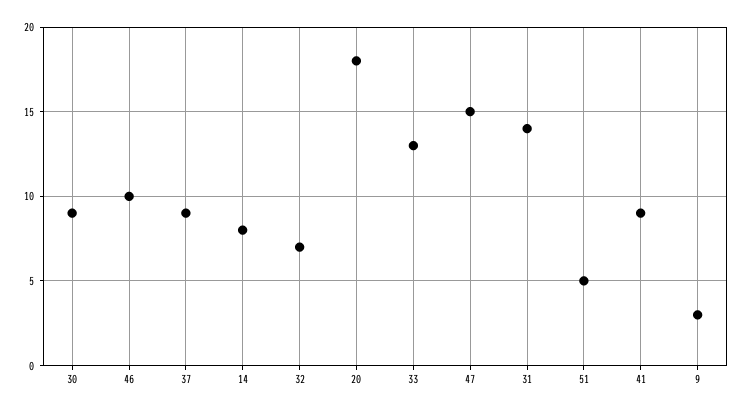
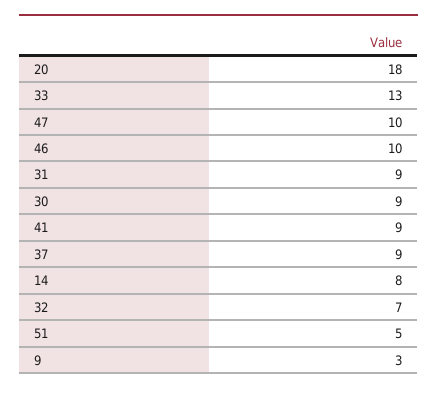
47: 15 -> 10
31: 14 -> 9

